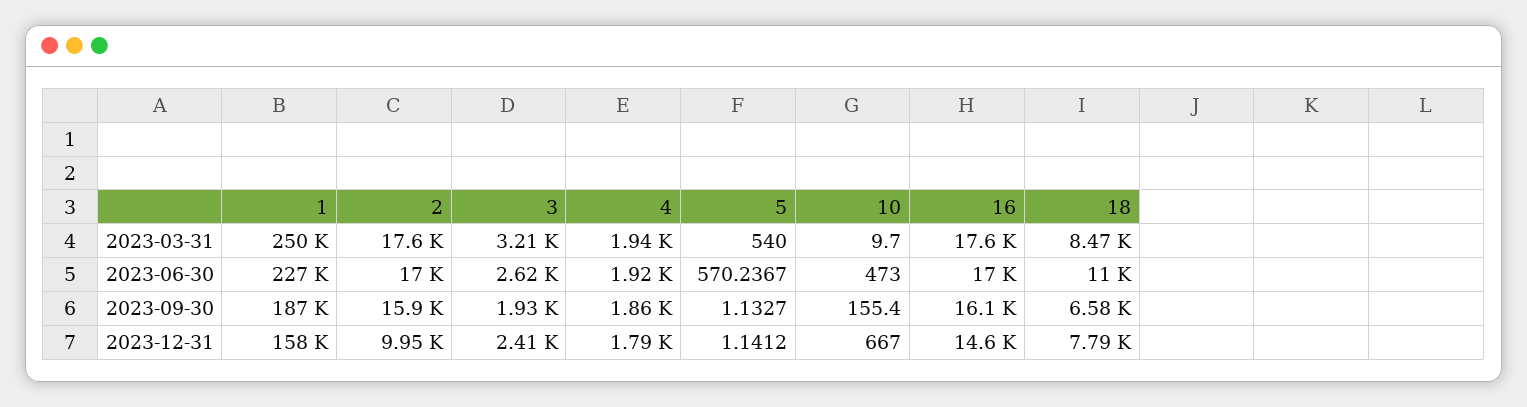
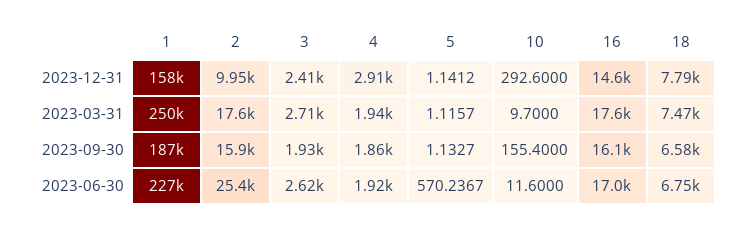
3, 2023-03-31: 3210 -> 2710
5, 2023-03-31: 540 -> 1.1157
18, 2023-03-31: 8470 -> 7470
2, 2023-06-30: 17000 -> 25400
10, 2023-06-30: 473 -> 11.6
18, 2023-06-30: 11000 -> 6750
4, 2023-12-31: 1790 -> 2910
10, 2023-12-31: 667 -> 292.6

